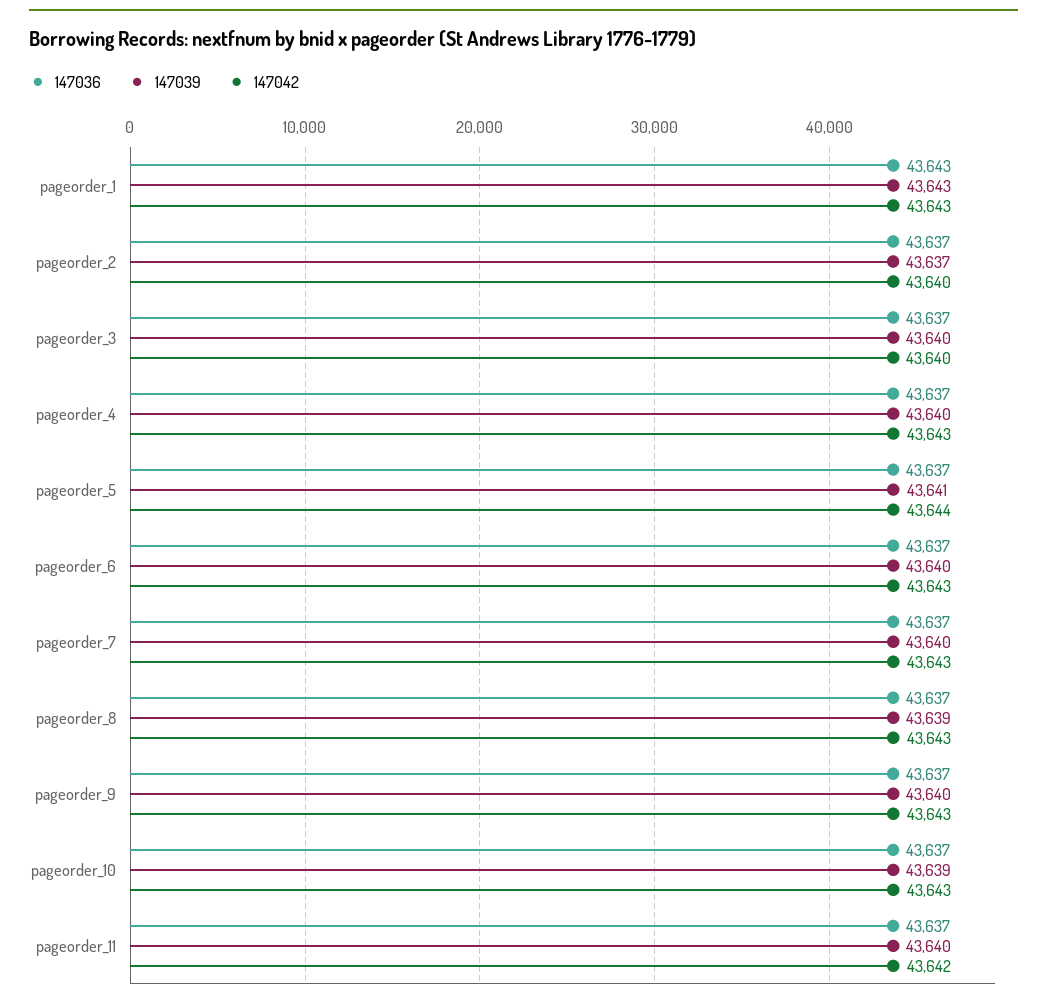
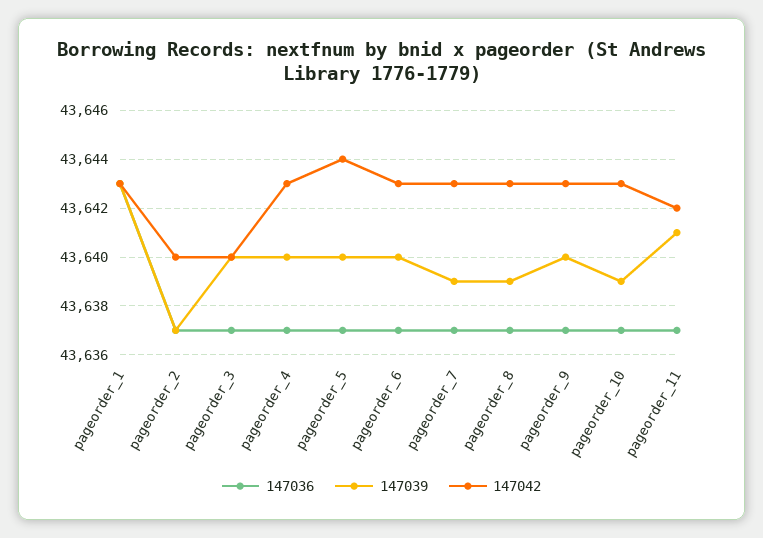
147039, pageorder_5: 43641 -> 43640
147039, pageorder_7: 43640 -> 43639
147039, pageorder_11: 43640 -> 43641

